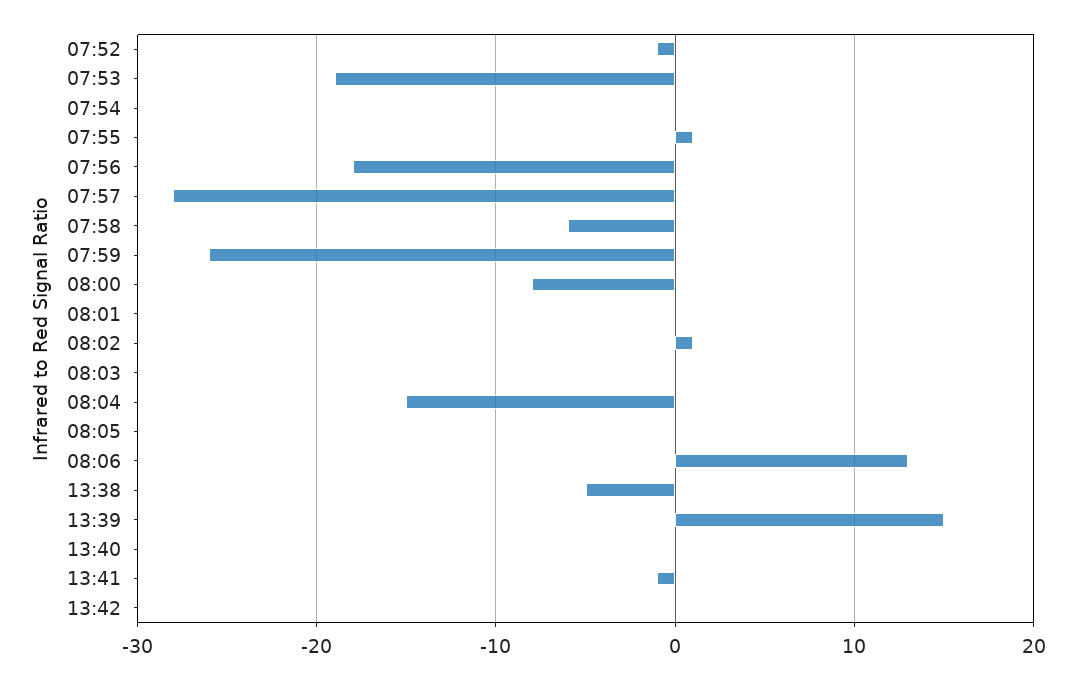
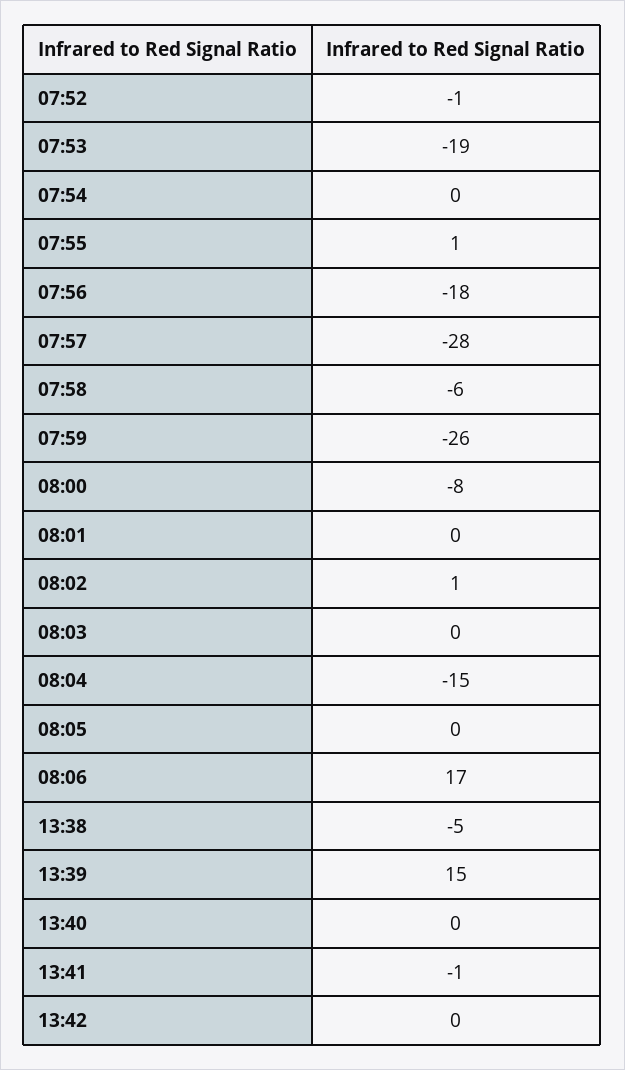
08:06: 13 -> 17

